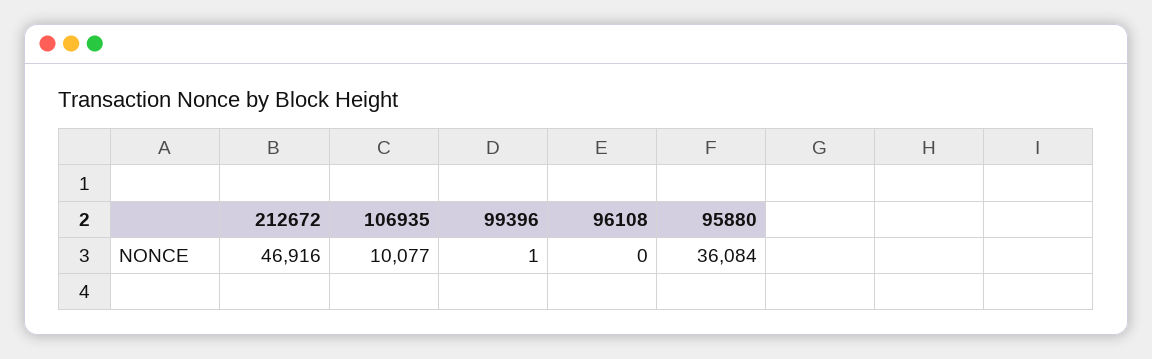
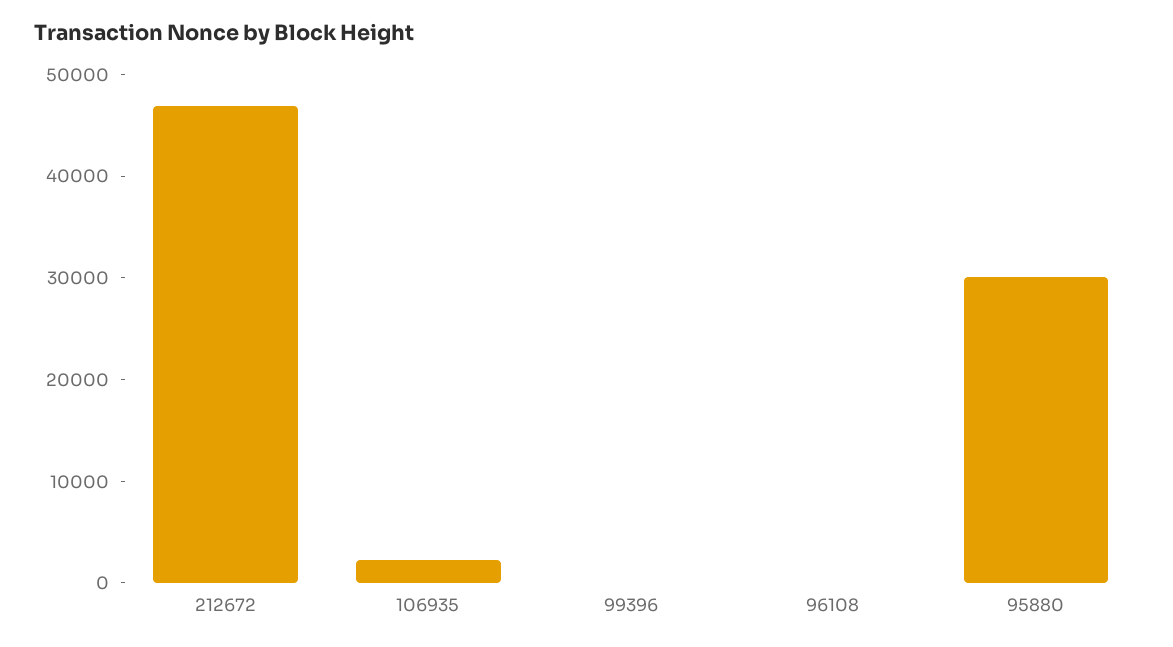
106935: 10077 -> 2000
95880: 36084 -> 30000

